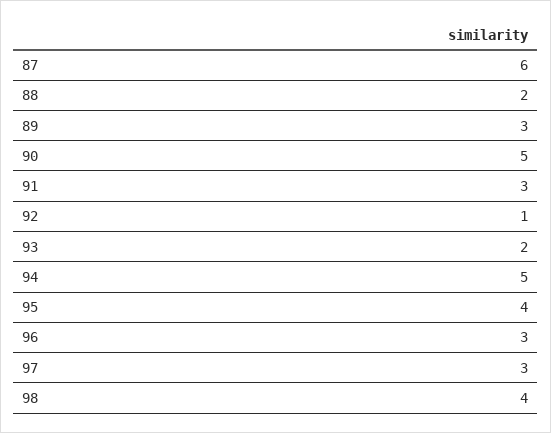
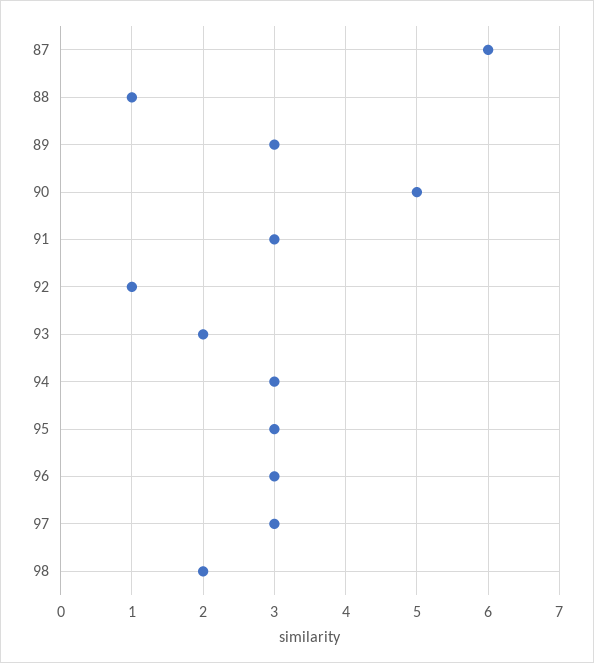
88: 2 -> 1
94: 5 -> 3
95: 4 -> 3
98: 4 -> 2

